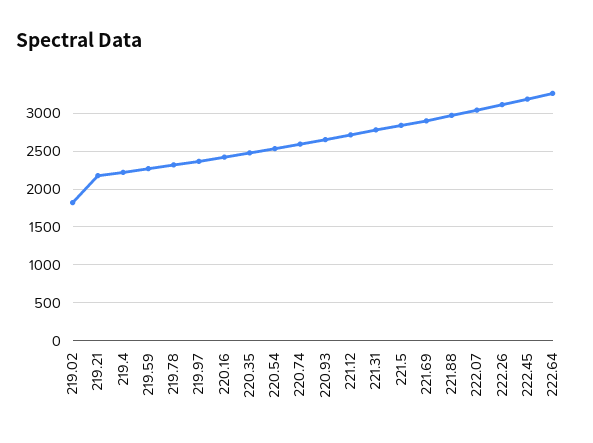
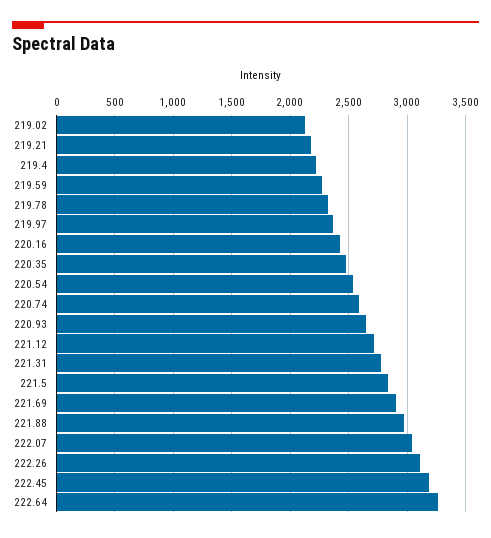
219.02: 1800 -> 2100

